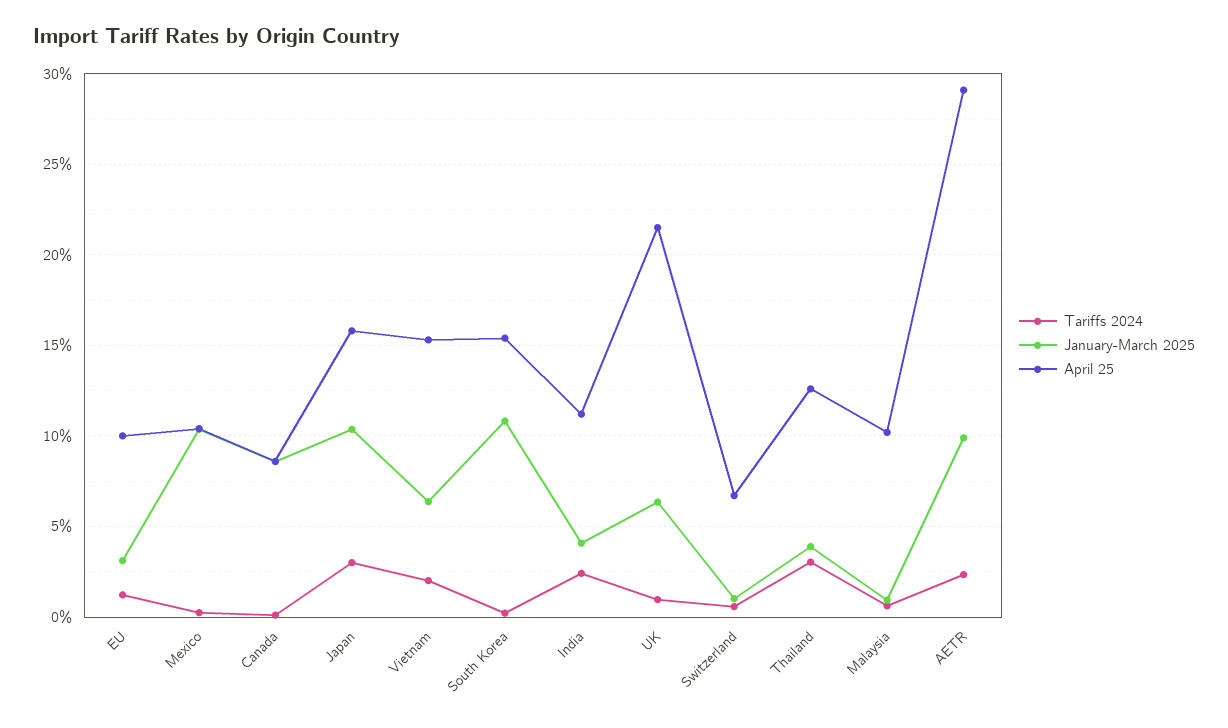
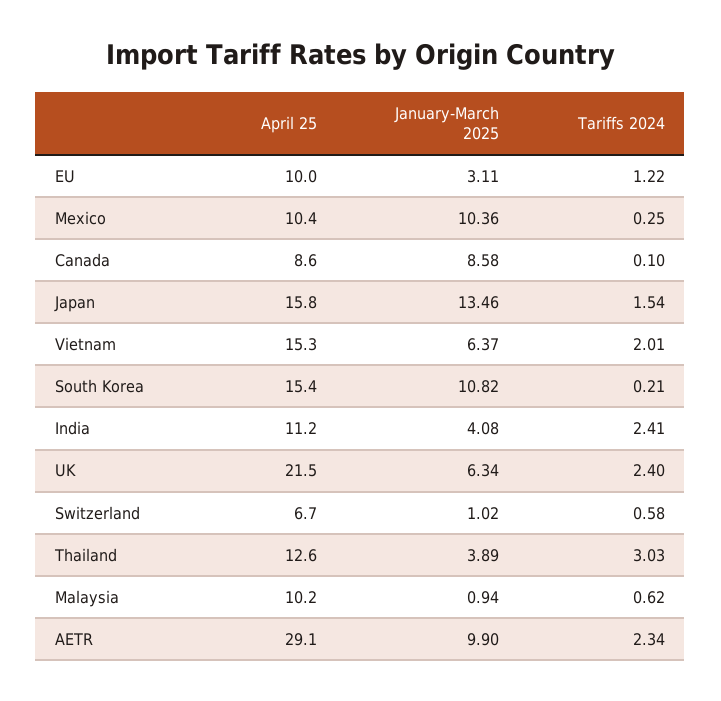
Tariffs 2024, Japan: 3 -> 1.54
January-March 2025, Japan: 10.5 -> 13.46
Tariffs 2024, UK: 1 -> 2.4

